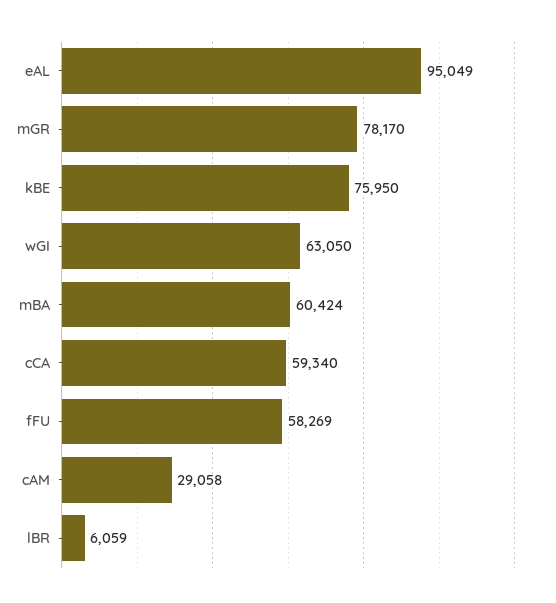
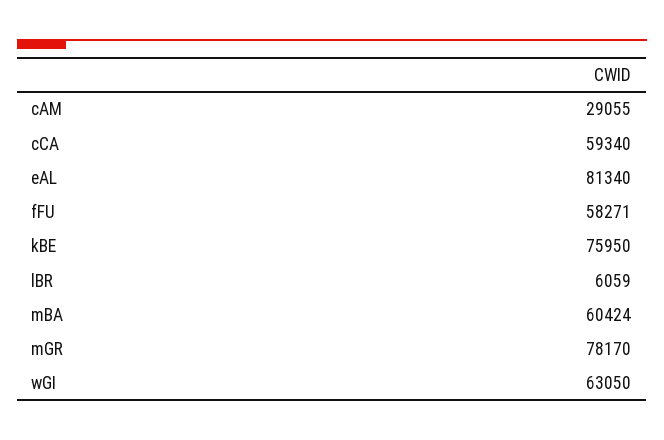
eAL: 95049 -> 81340
fFU: 58269 -> 58271
cAM: 29058 -> 29055

